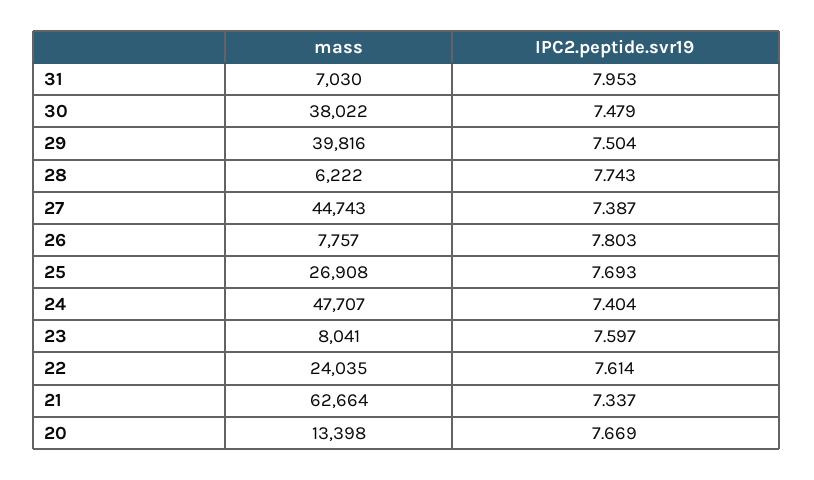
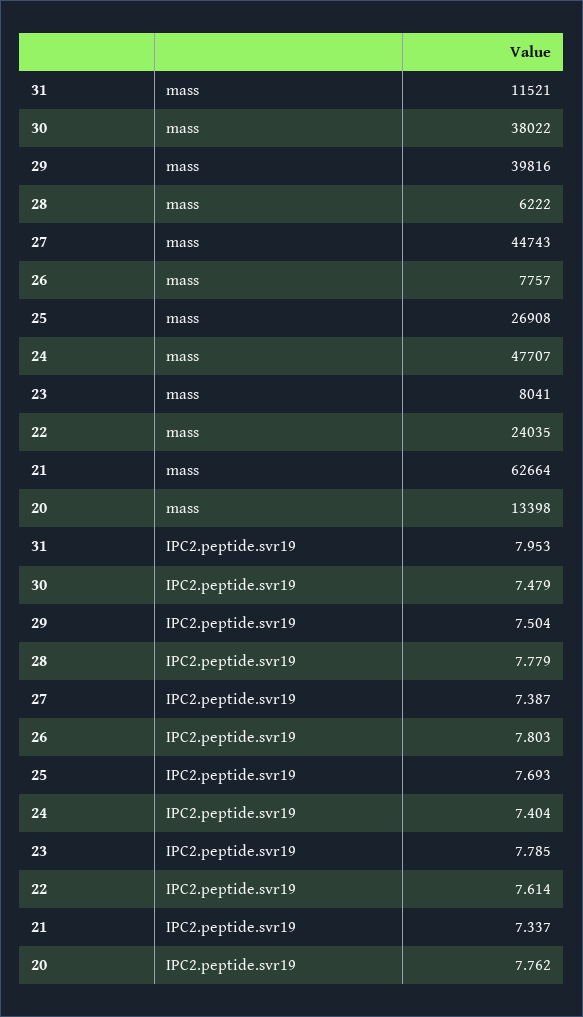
mass, 31: 7030 -> 11521
IPC2.peptide.svr19, 28: 7.743 -> 7.779
IPC2.peptide.svr19, 23: 7.597 -> 7.785
IPC2.peptide.svr19, 20: 7.669 -> 7.762

